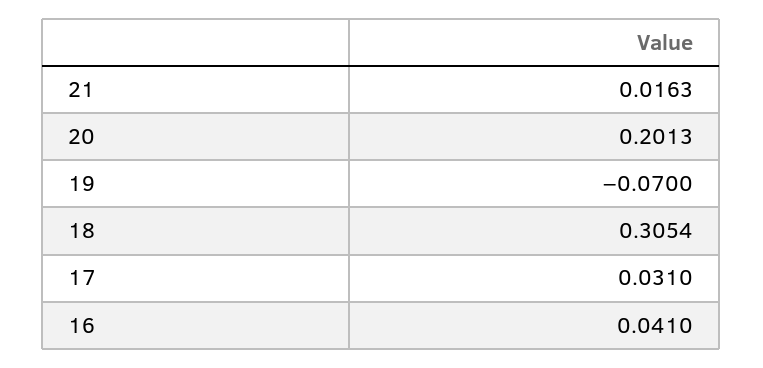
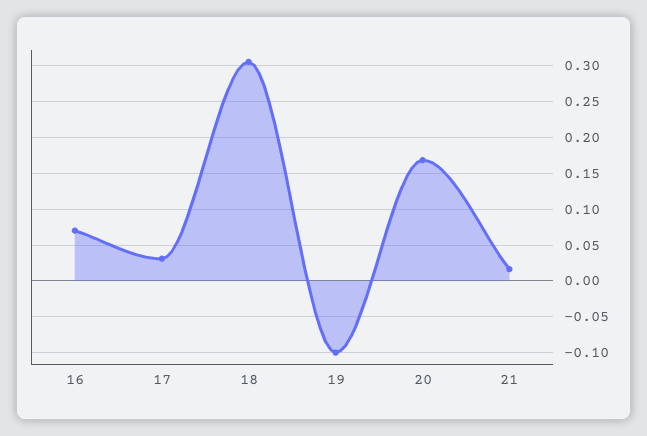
20: 0.2013 -> 0.17
19: -0.07 -> -0.1
16: 0.041 -> 0.07

